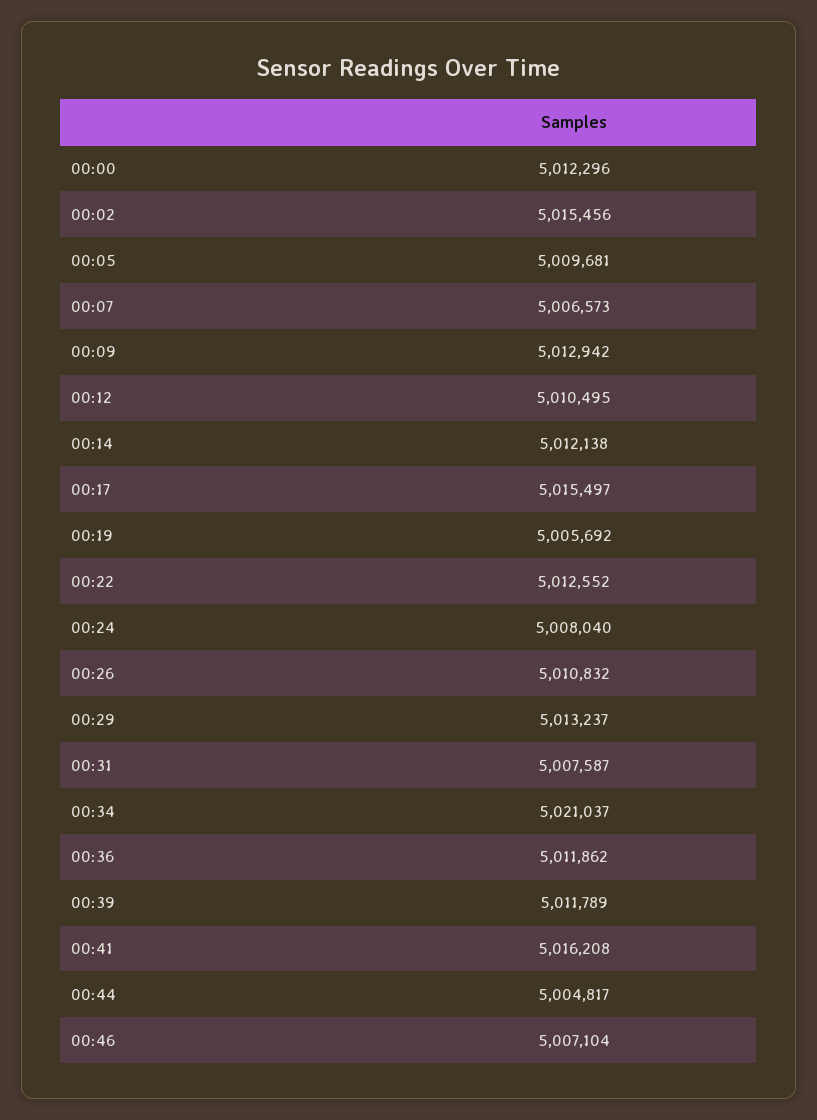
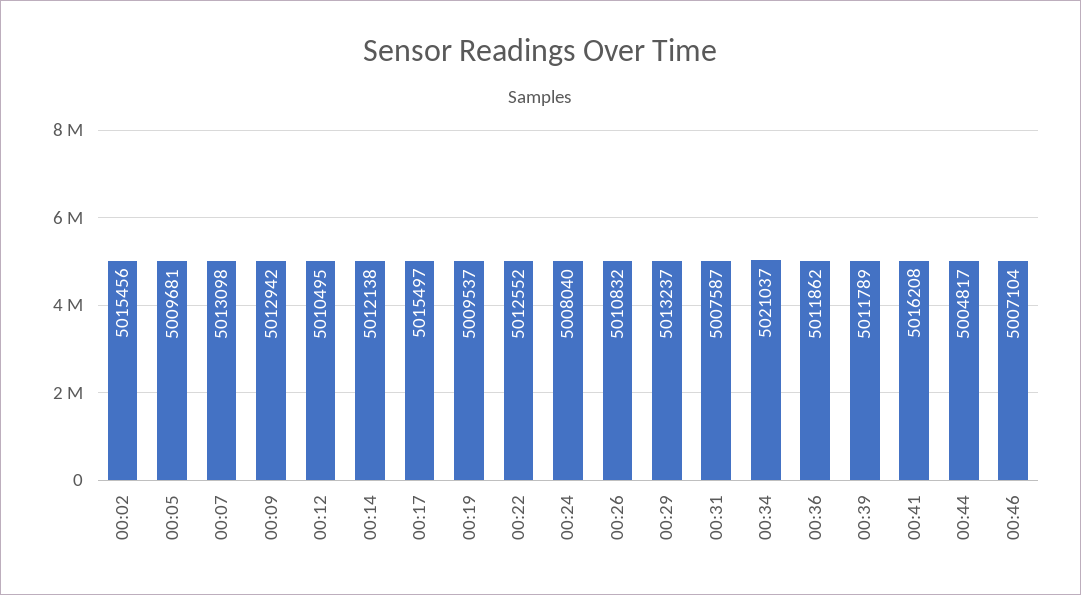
00:00: 5012296 -> none
00:07: 5006573 -> 5013098
00:19: 5005692 -> 5009537

